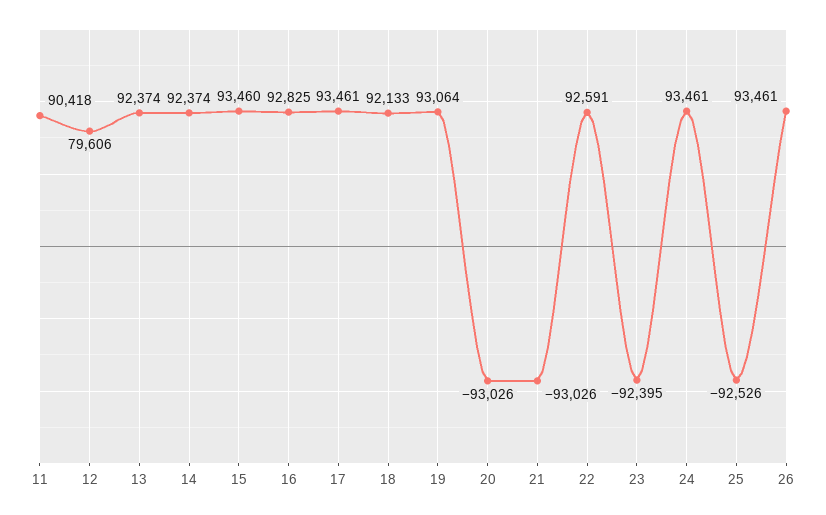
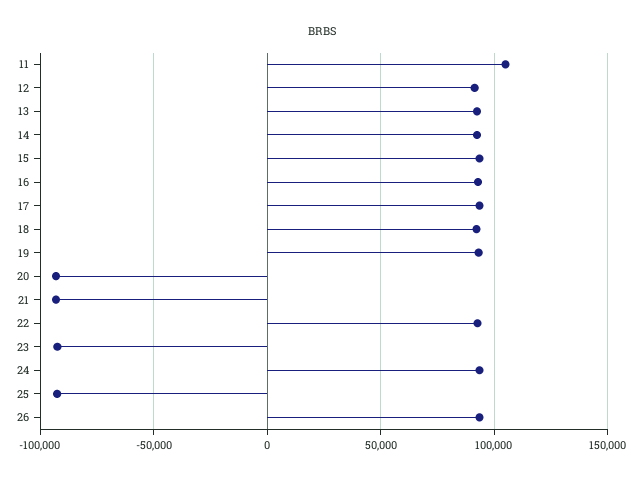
11: 90418 -> 105000
12: 79606 -> 90000

